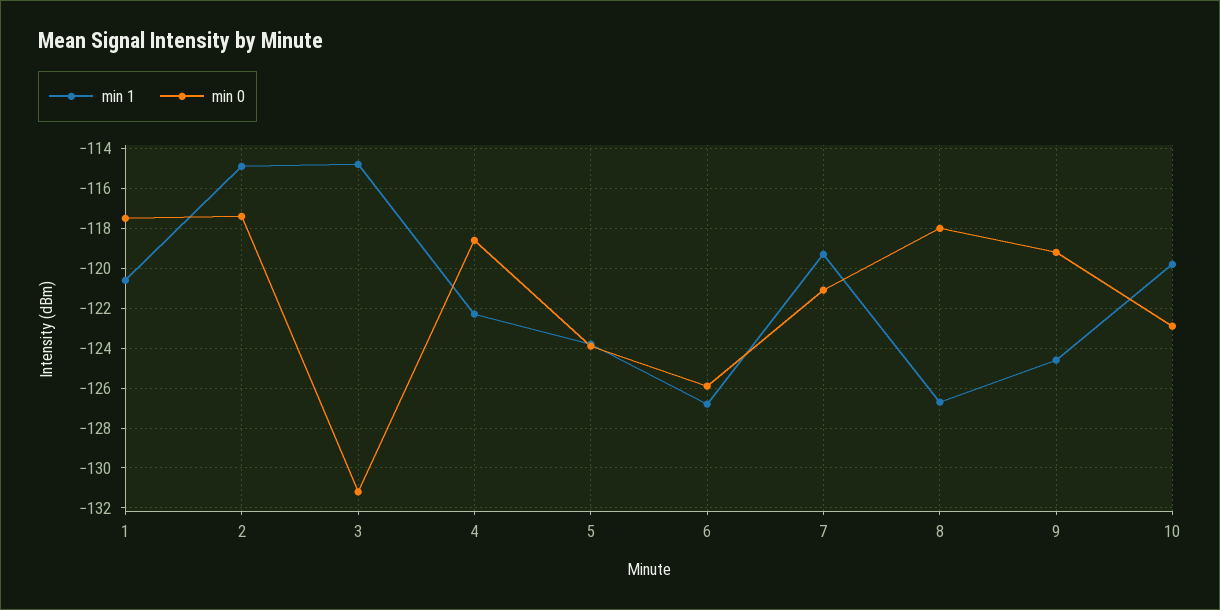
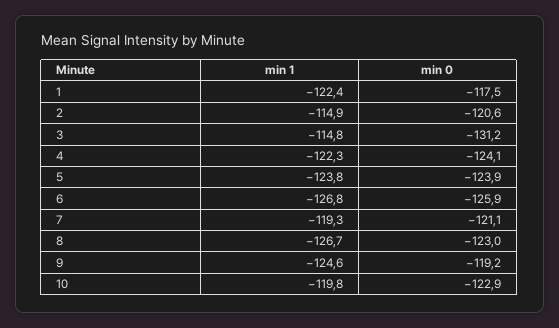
min 1, 1: -120.5 -> -122.4
min 0, 2: -117.5 -> -120.6
min 0, 4: -118.5 -> -124.1
min 0, 8: -118 -> -123

